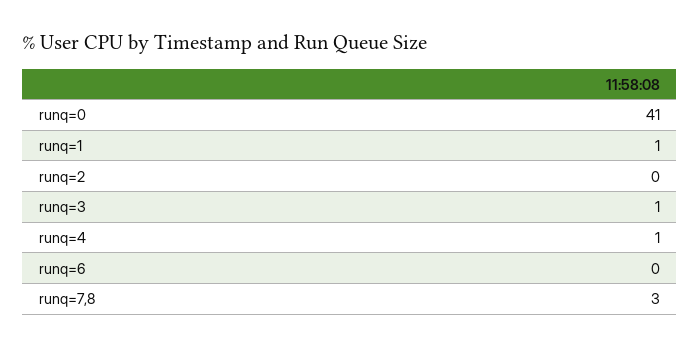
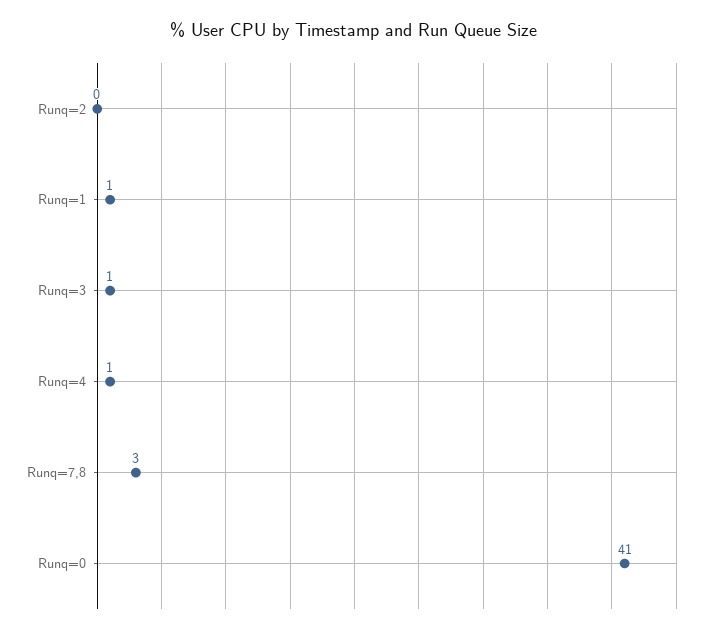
runq=6: 0 -> none

